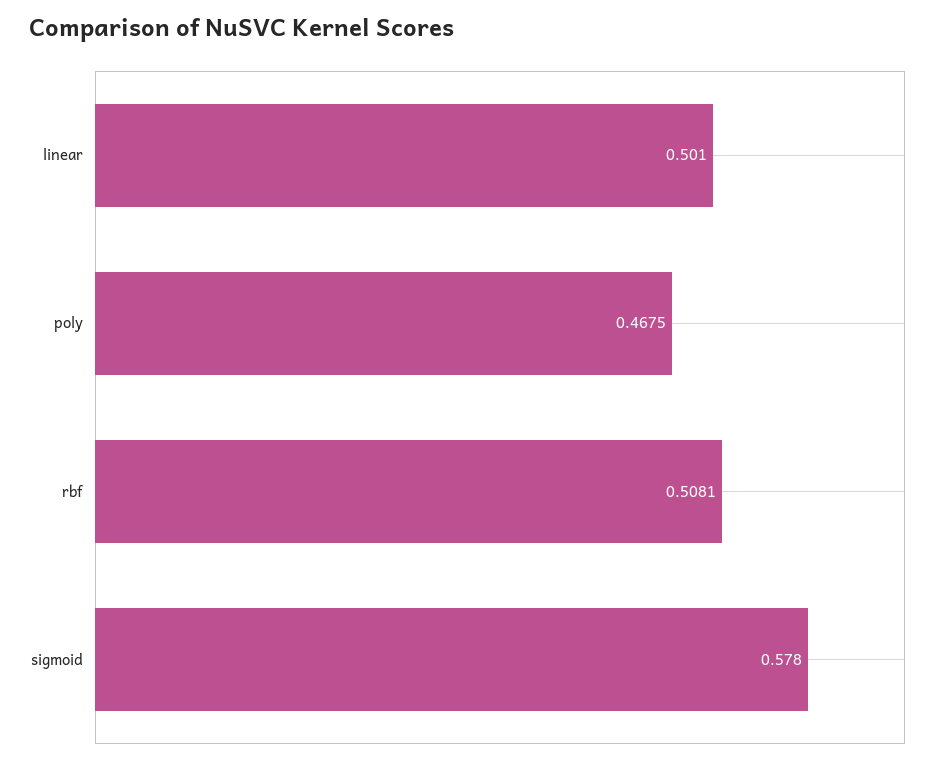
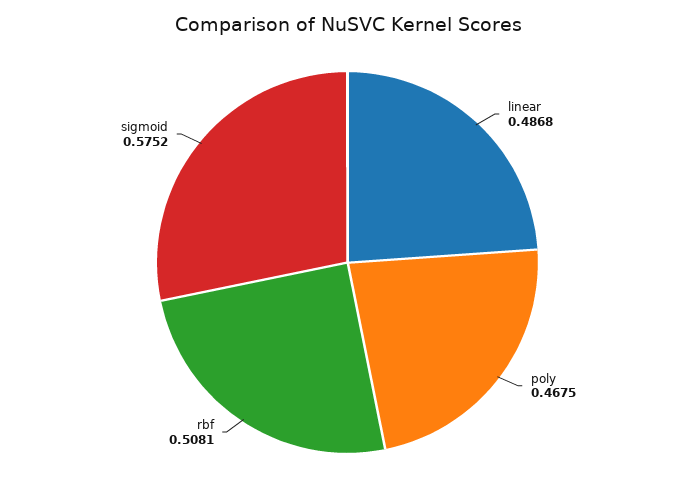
linear: 0.501 -> 0.4868
sigmoid: 0.578 -> 0.5752

